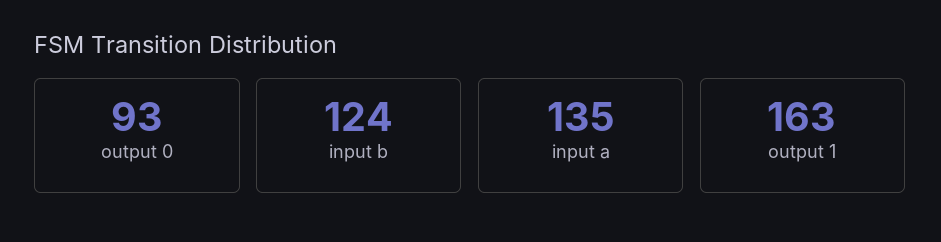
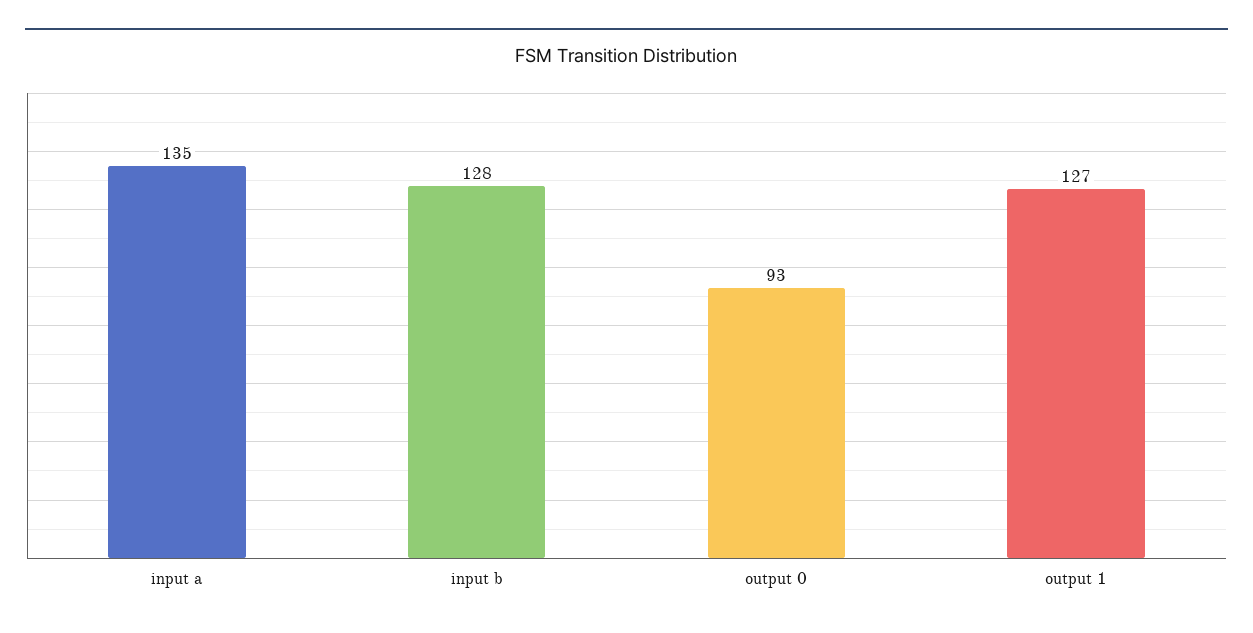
input b: 124 -> 128
output 1: 163 -> 127

